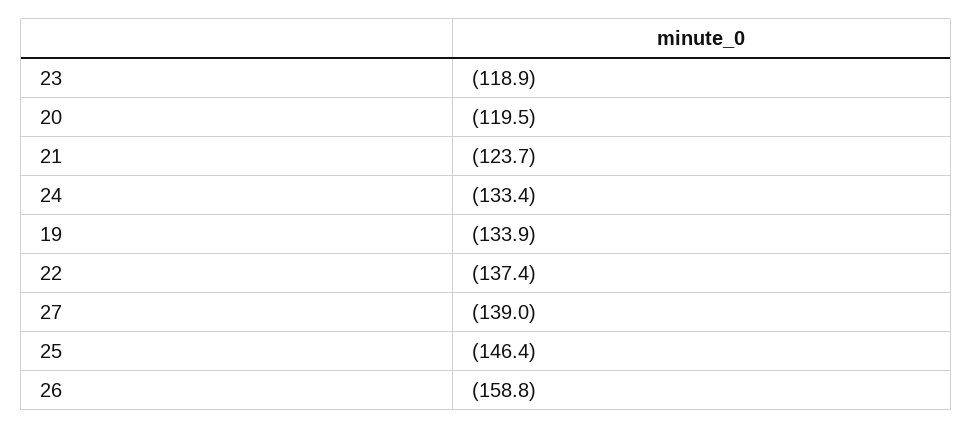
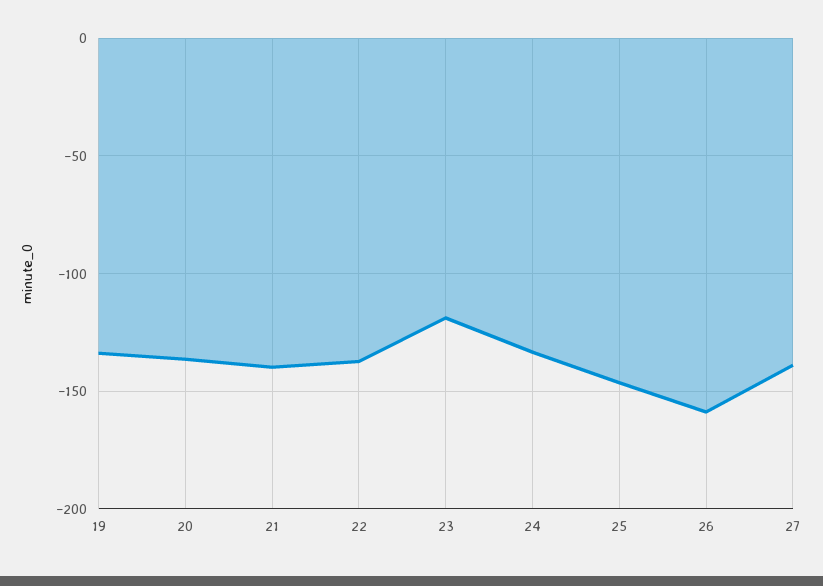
20: -119.5 -> -135
21: -123.7 -> -140

